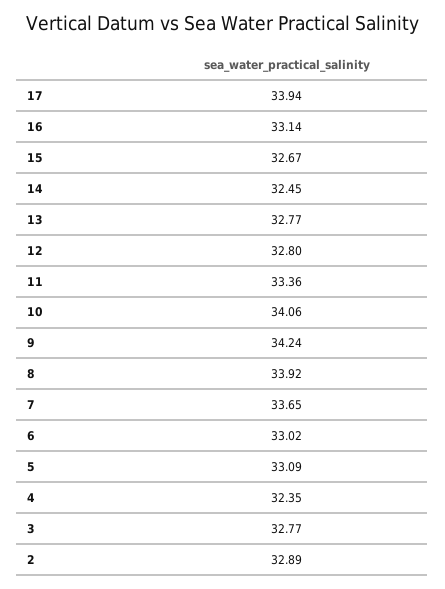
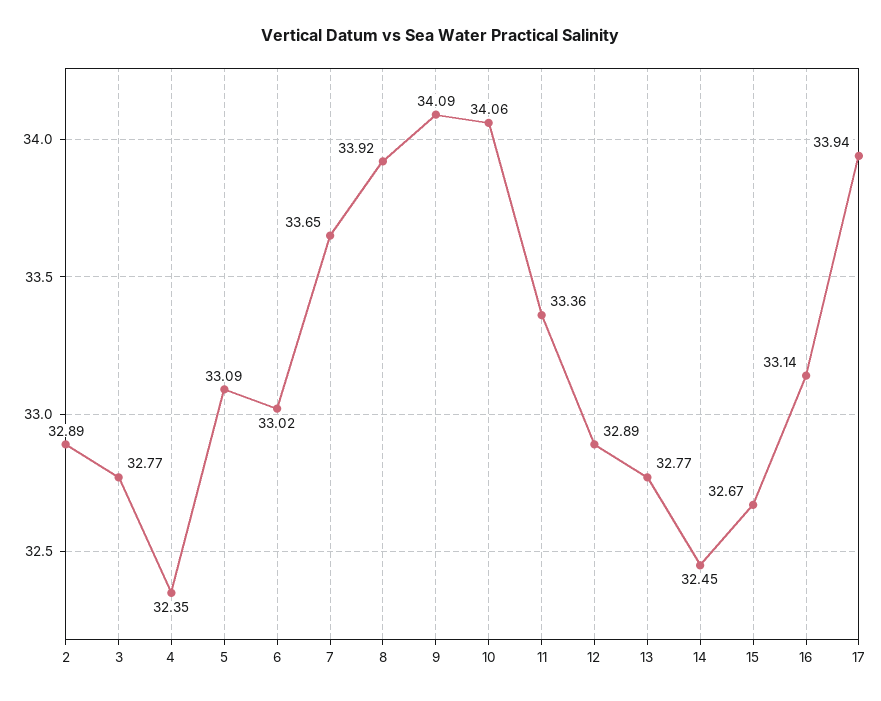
12: 32.8 -> 32.89
9: 34.24 -> 34.09

